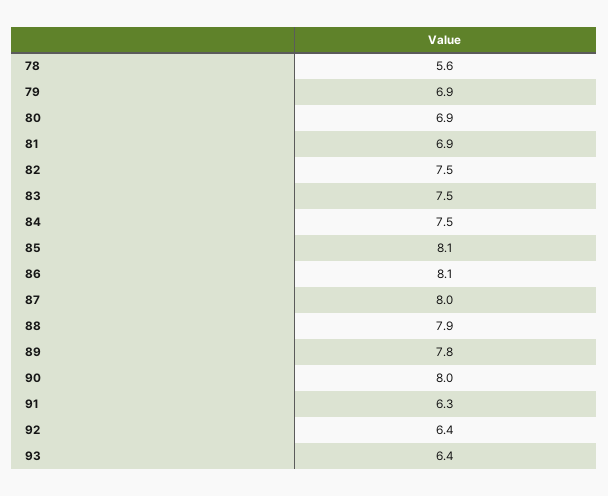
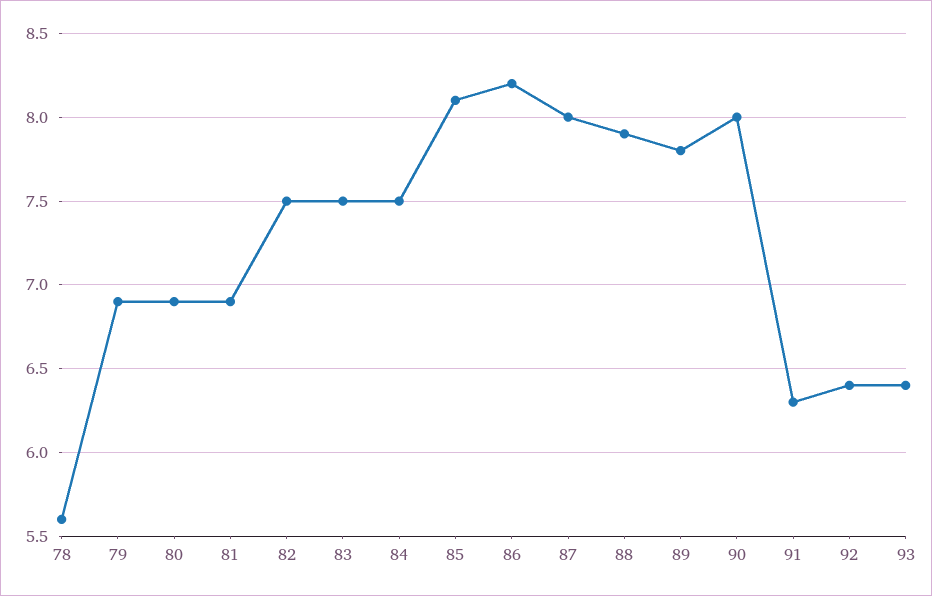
86: 8.1 -> 8.2

